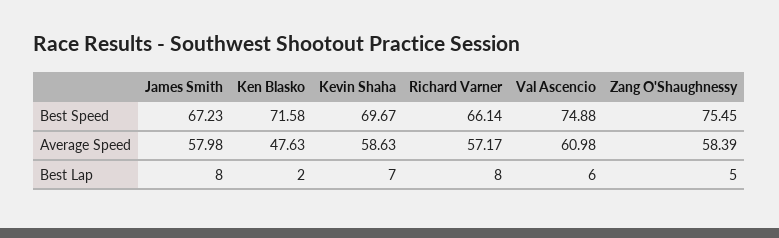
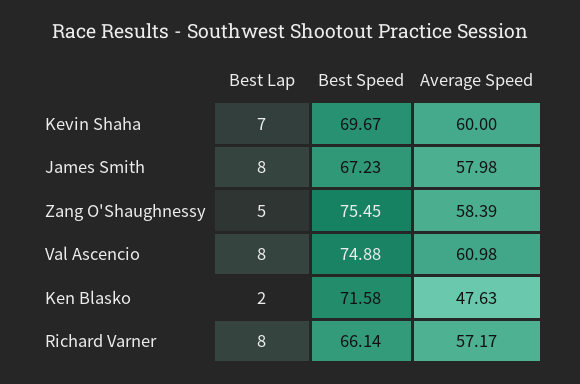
Kevin Shaha, Average Speed: 58.63 -> 60
Val Ascencio, Best Lap: 6 -> 8

